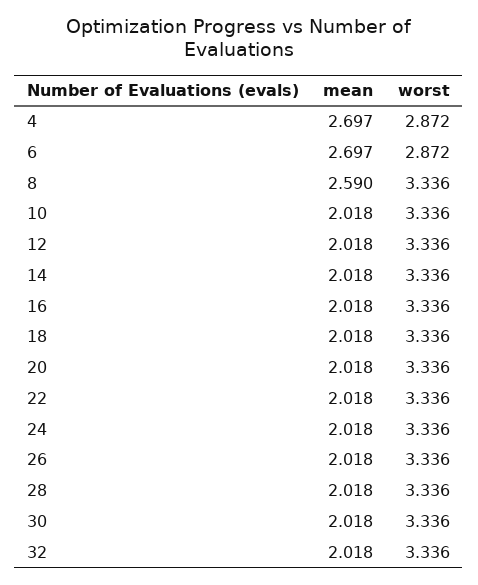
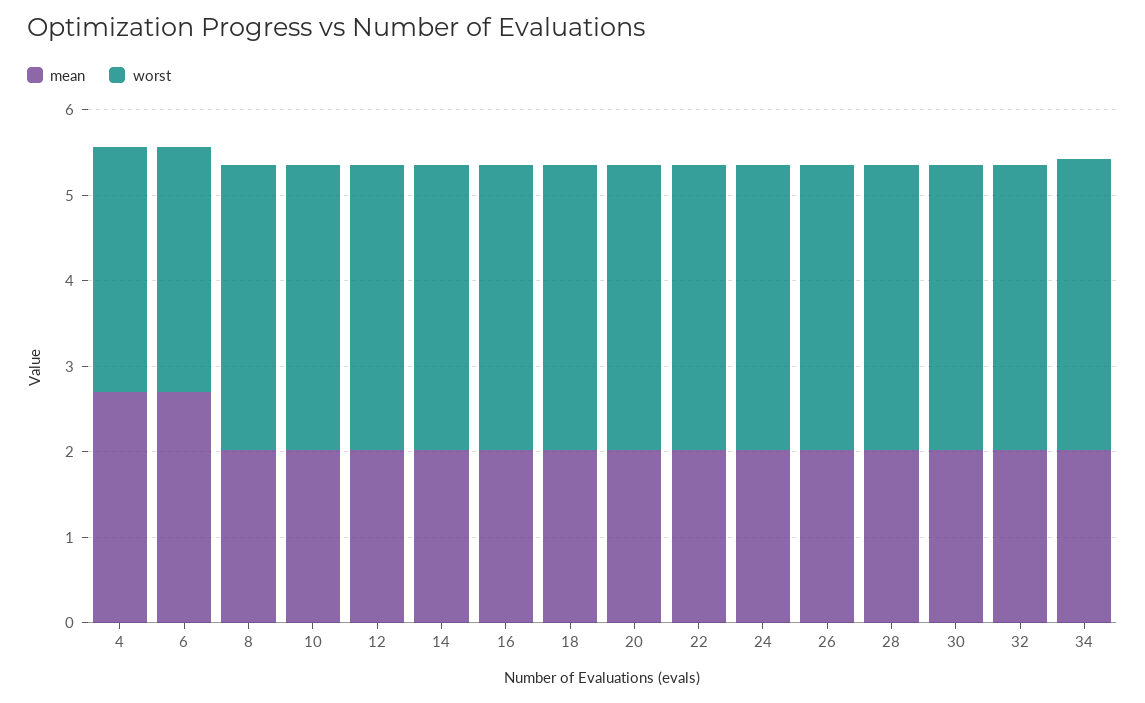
mean, 8: 2.59 -> 2
mean, 34: none -> 2
worst, 34: none -> 3.4

